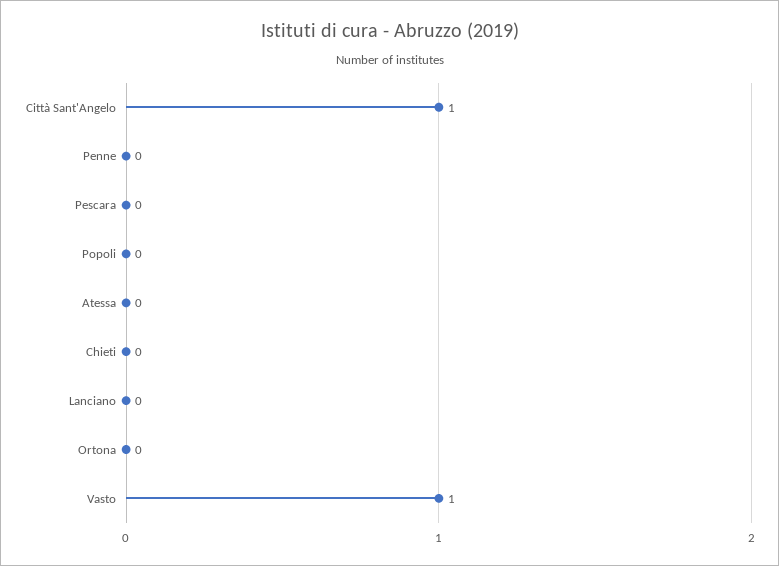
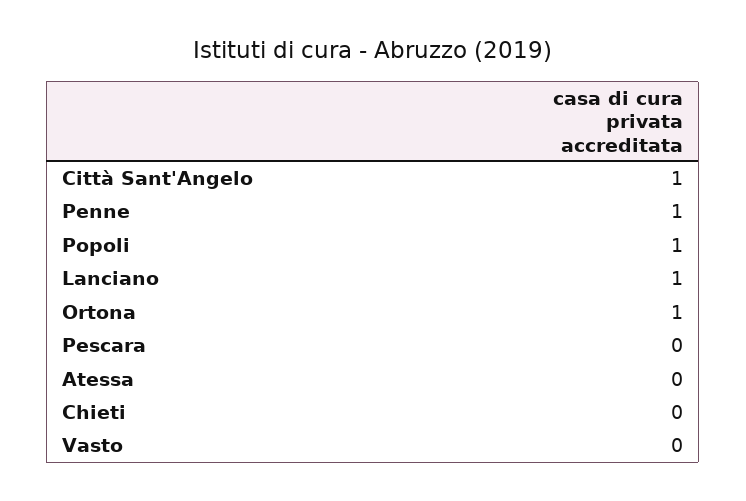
Penne: 0 -> 1
Popoli: 0 -> 1
Lanciano: 0 -> 1
Ortona: 0 -> 1
Vasto: 1 -> 0

